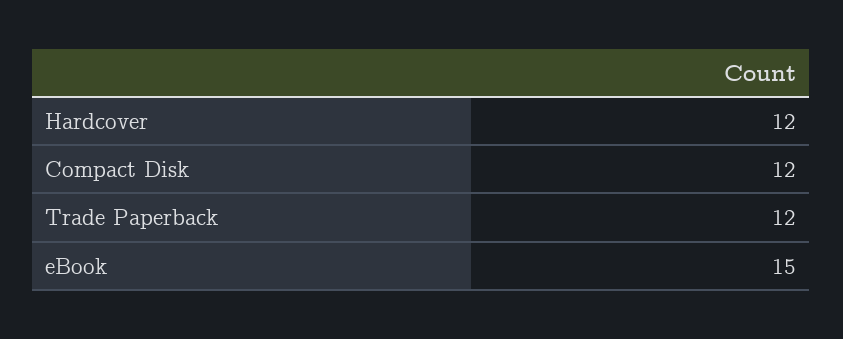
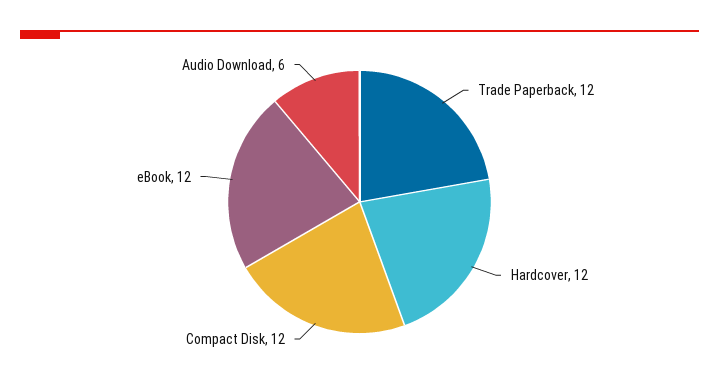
eBook: 15 -> 12
Audio Download: none -> 6

